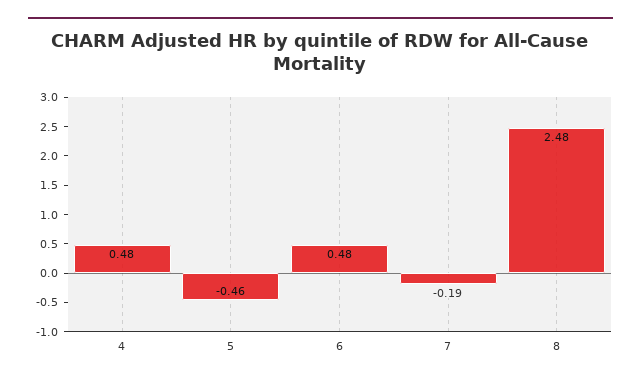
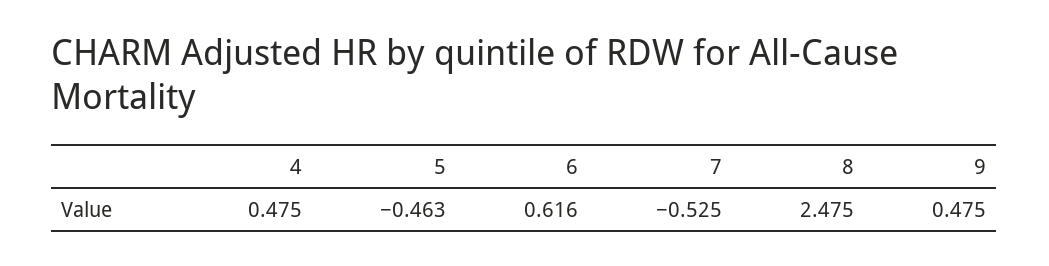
6: 0.48 -> 0.616
7: -0.19 -> -0.525
9: none -> 0.475

